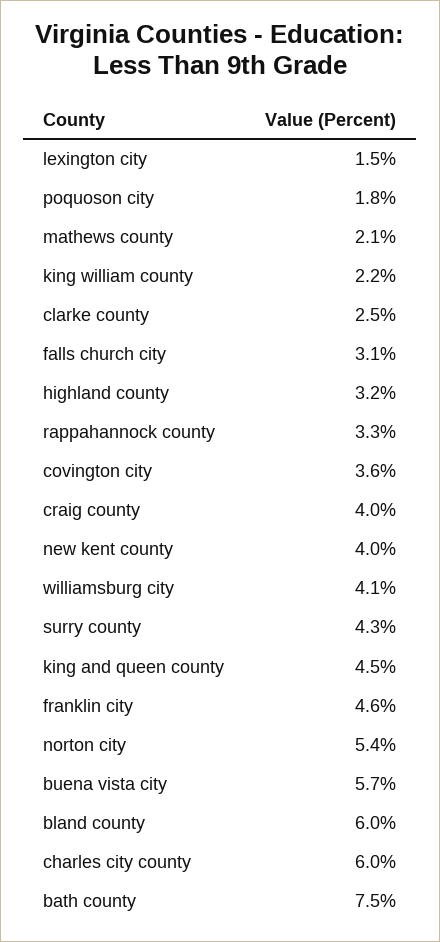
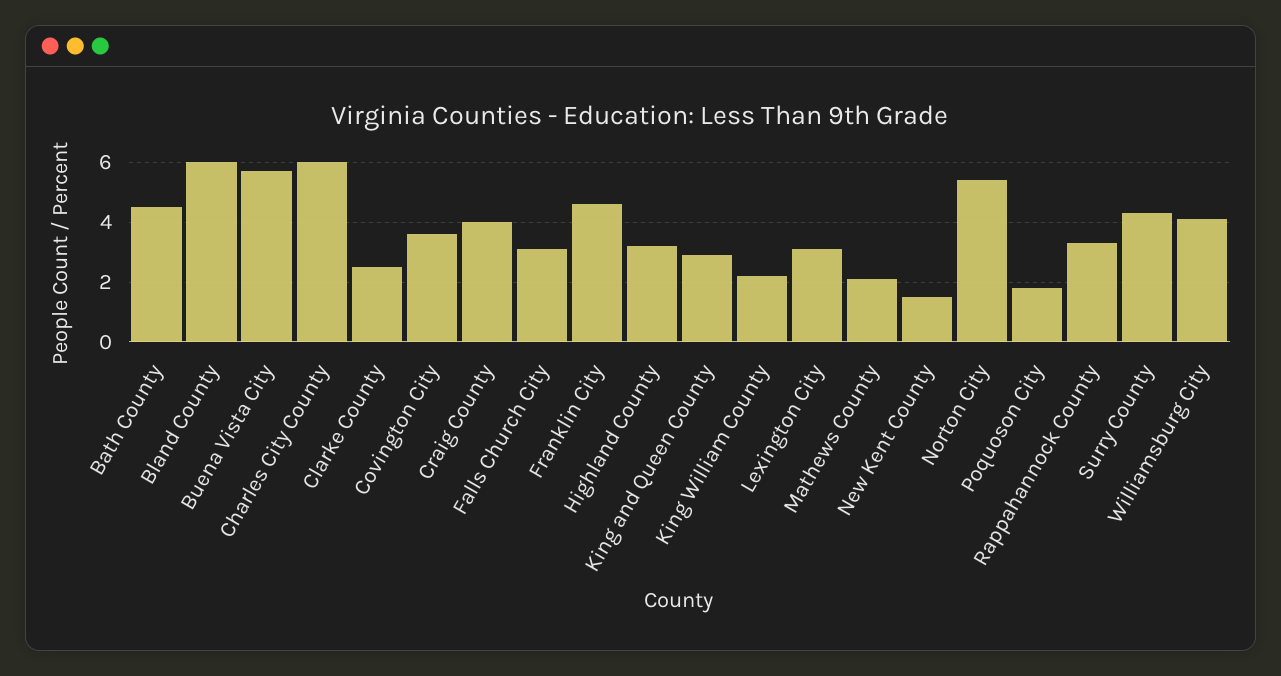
lexington city: 1.5 -> 3
new kent county: 4 -> 1.5
king and queen county: 4.5 -> 3
bath county: 7.5 -> 4.5

